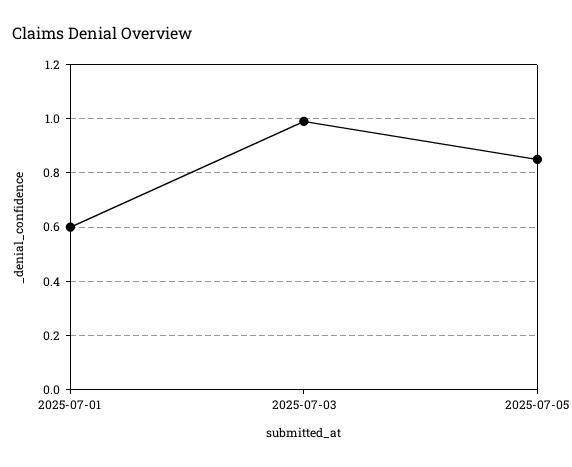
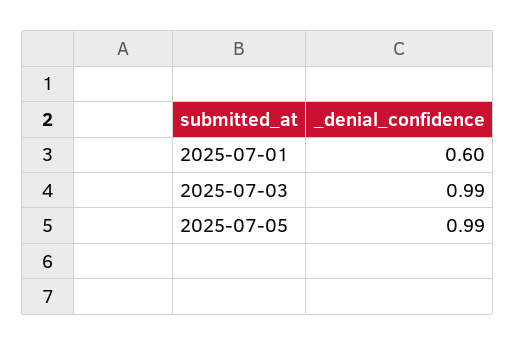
2025-07-05: 0.85 -> 0.99

